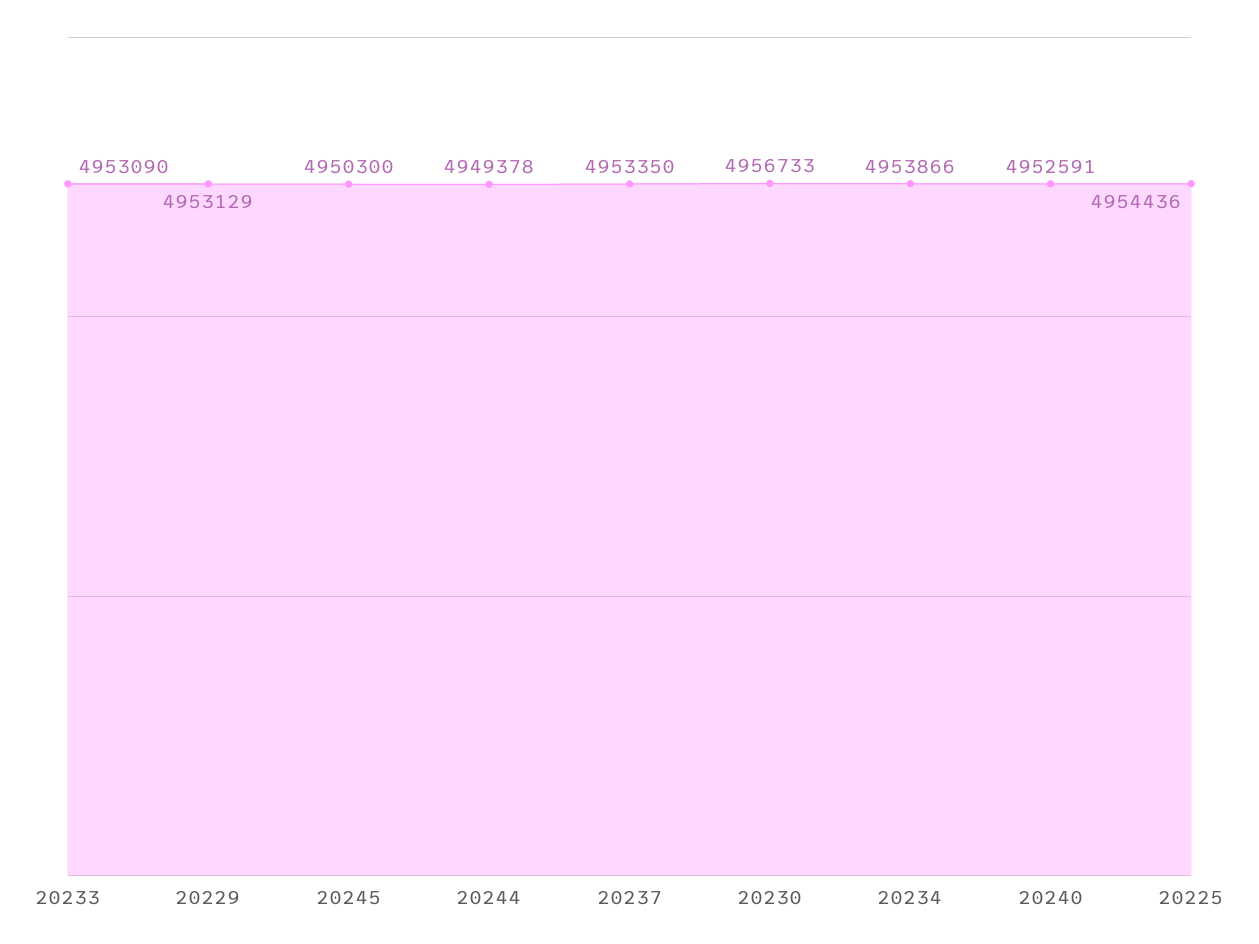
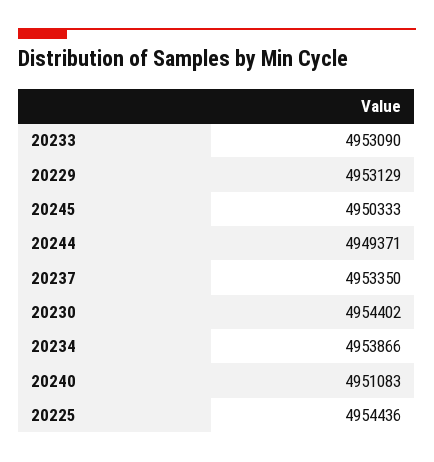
20245: 4950300 -> 4950333
20244: 4949378 -> 4949371
20230: 4956733 -> 4954402
20240: 4952591 -> 4951083

